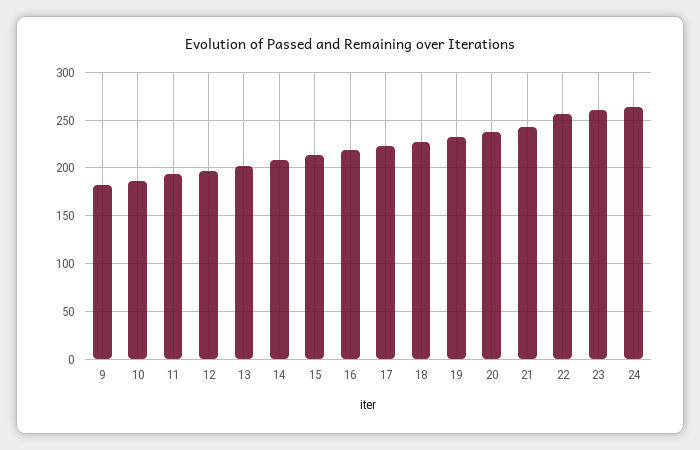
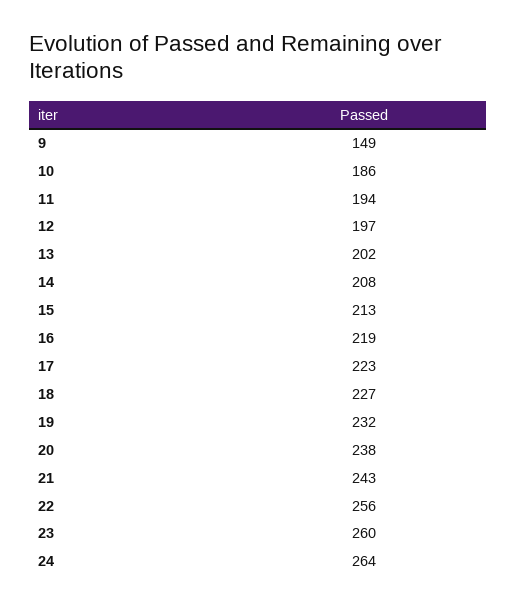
9: 180 -> 149

